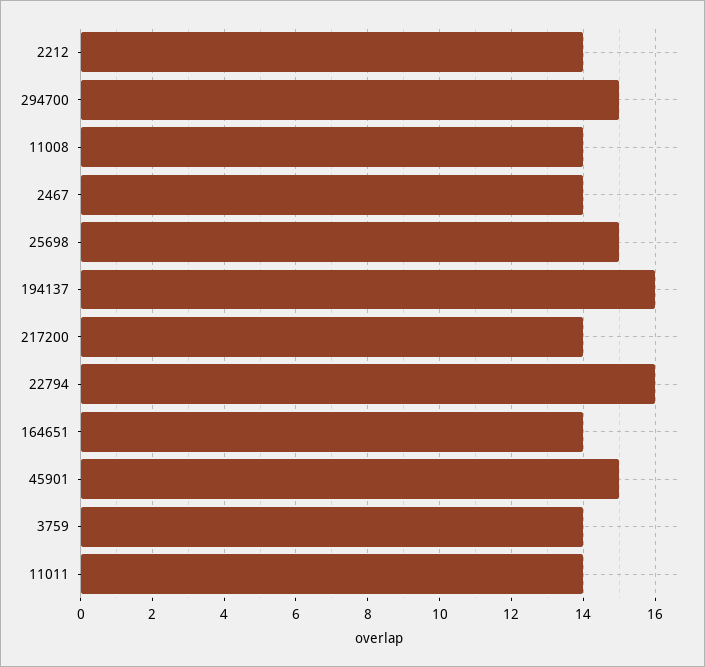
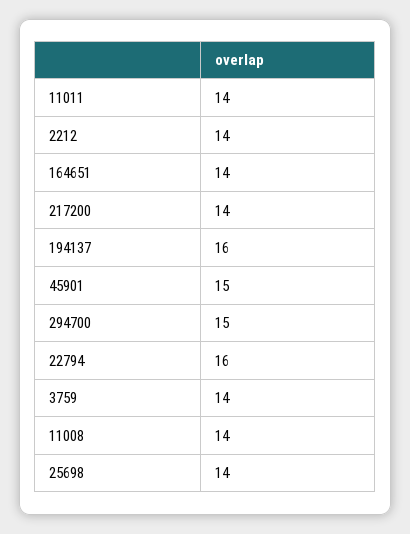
2467: 14 -> none
25698: 15 -> 14

